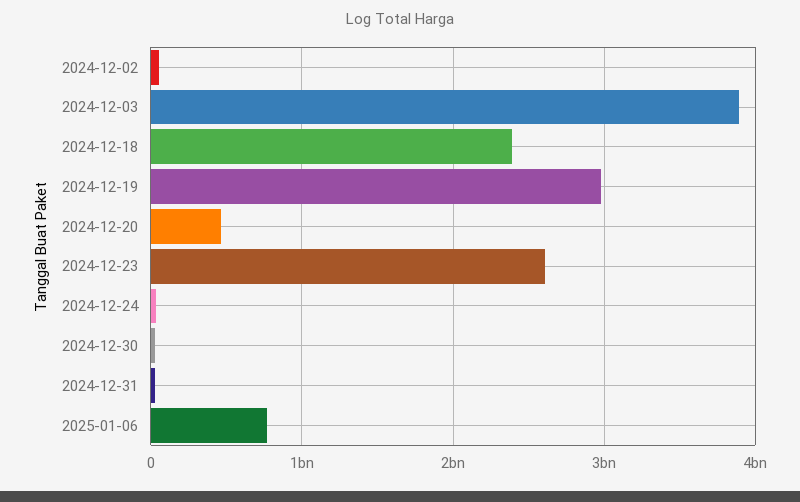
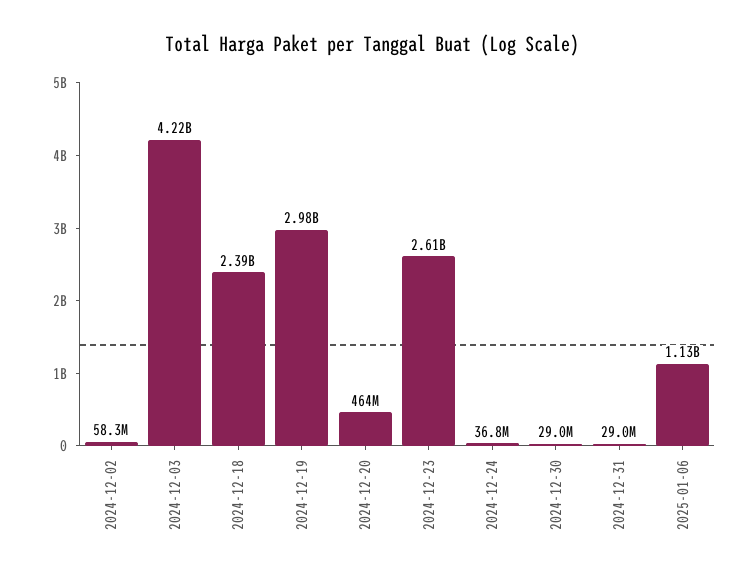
2024-12-03: 3900000000 -> 4220000000
2025-01-06: 800000000 -> 1130000000

